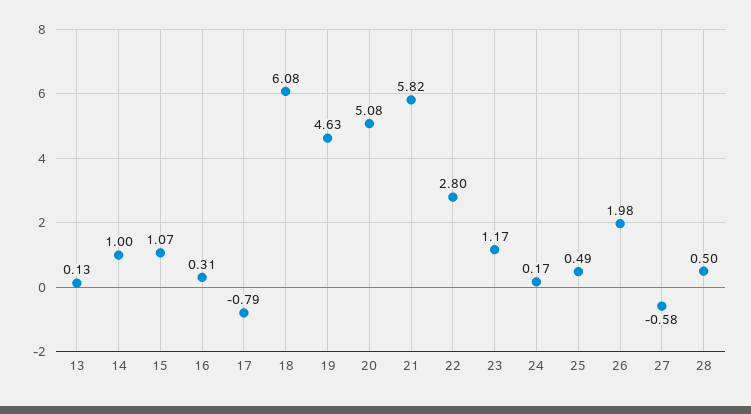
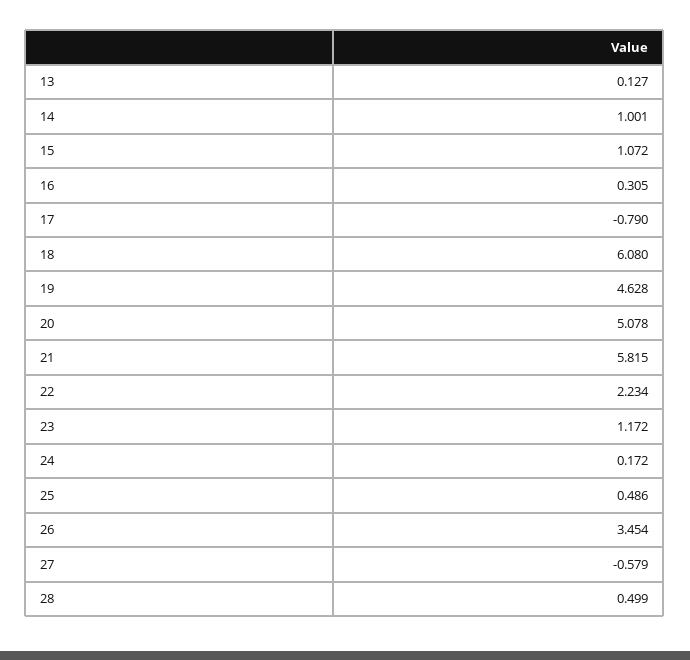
22: 2.8 -> 2.234
26: 1.98 -> 3.454

